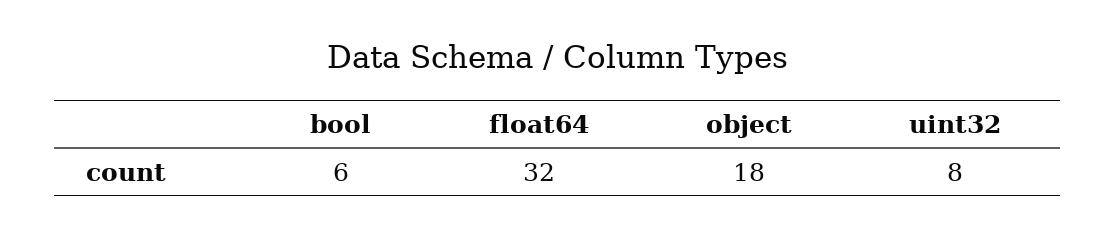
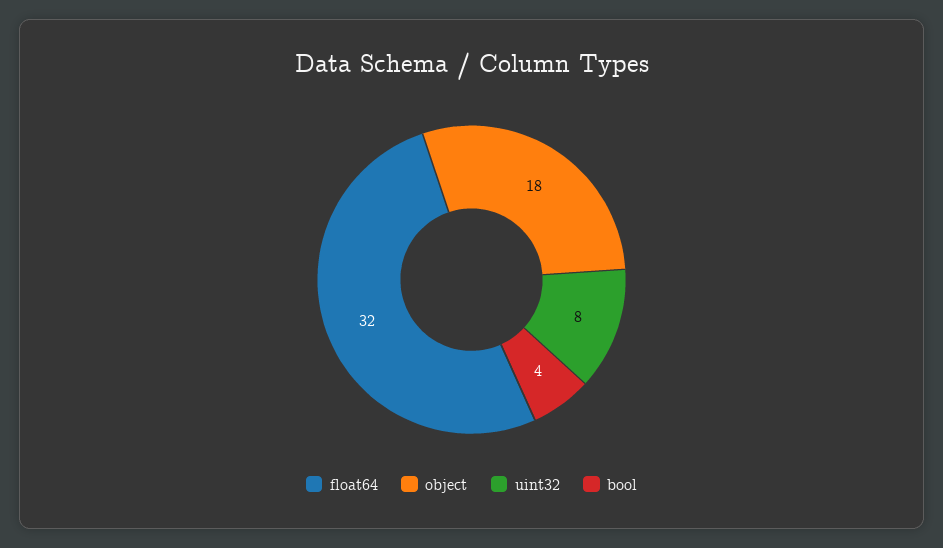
bool: 6 -> 4

